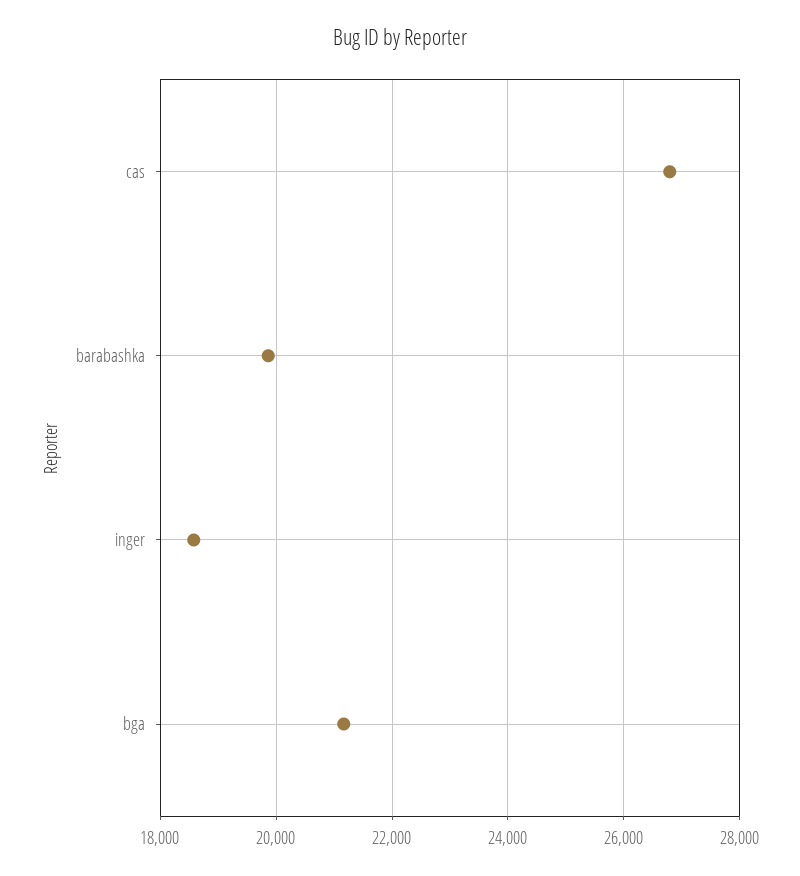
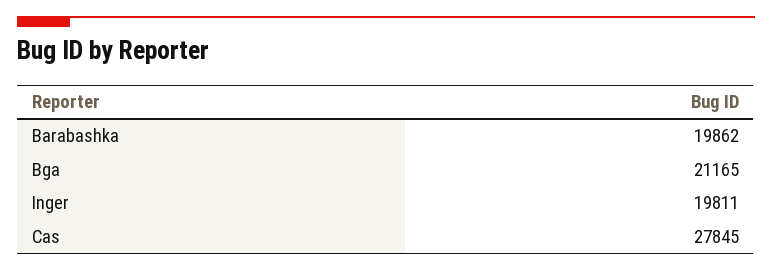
cas: 26800 -> 27845
inger: 18600 -> 19811

